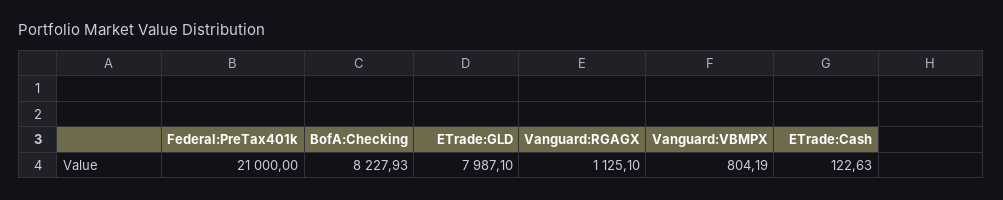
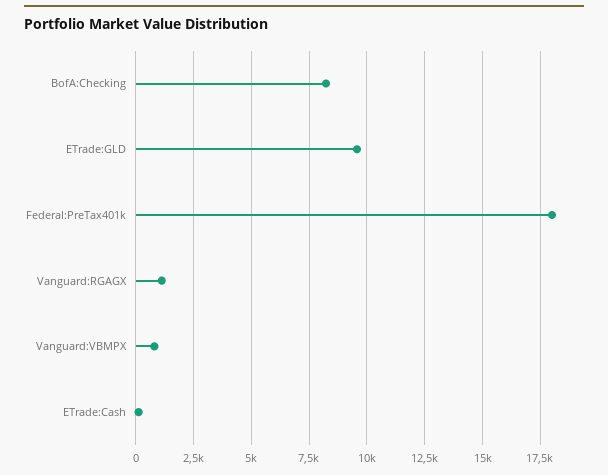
Federal:PreTax401k: 21000 -> 18000
ETrade:GLD: 7987.1 -> 9500

